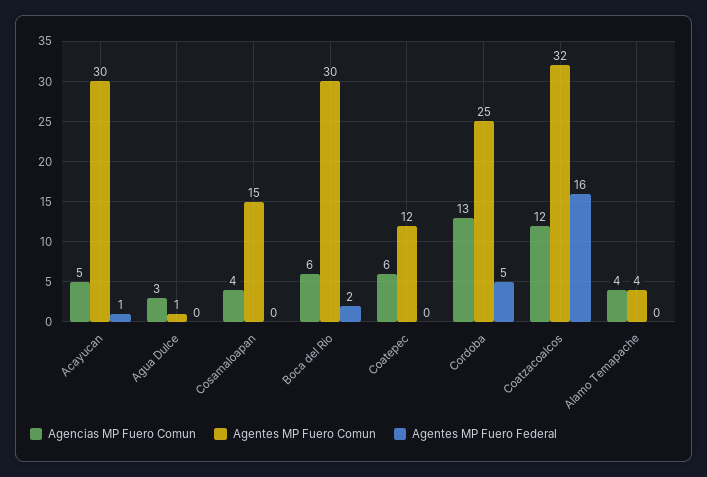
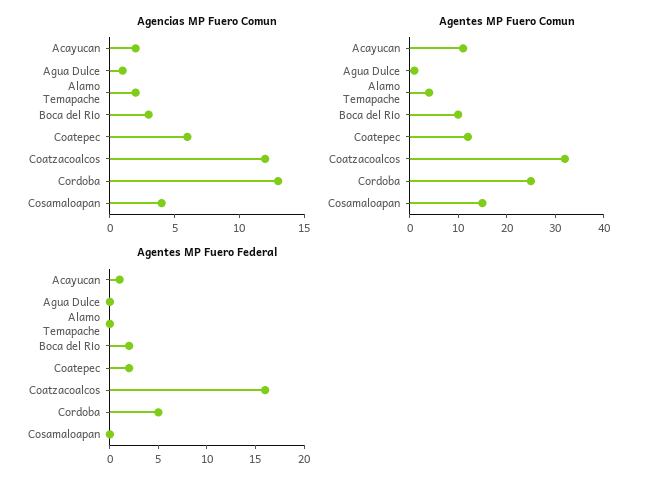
Agencias MP Fuero Comun, Acayucan: 5 -> 2
Agentes MP Fuero Comun, Acayucan: 30 -> 10
Agencias MP Fuero Comun, Agua Dulce: 3 -> 1
Agencias MP Fuero Comun, Boca del Rio: 6 -> 3
Agentes MP Fuero Comun, Boca del Rio: 30 -> 10
Agentes MP Fuero Federal, Coatepec: 0 -> 2
Agencias MP Fuero Comun, Alamo Temapache: 4 -> 2

